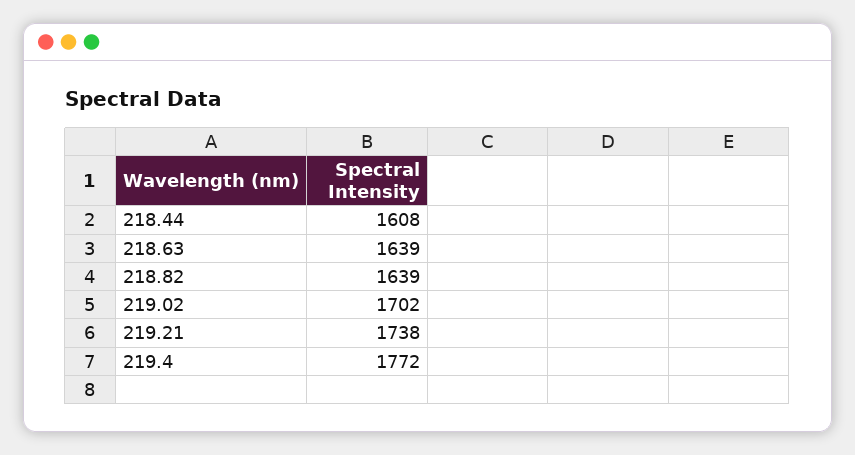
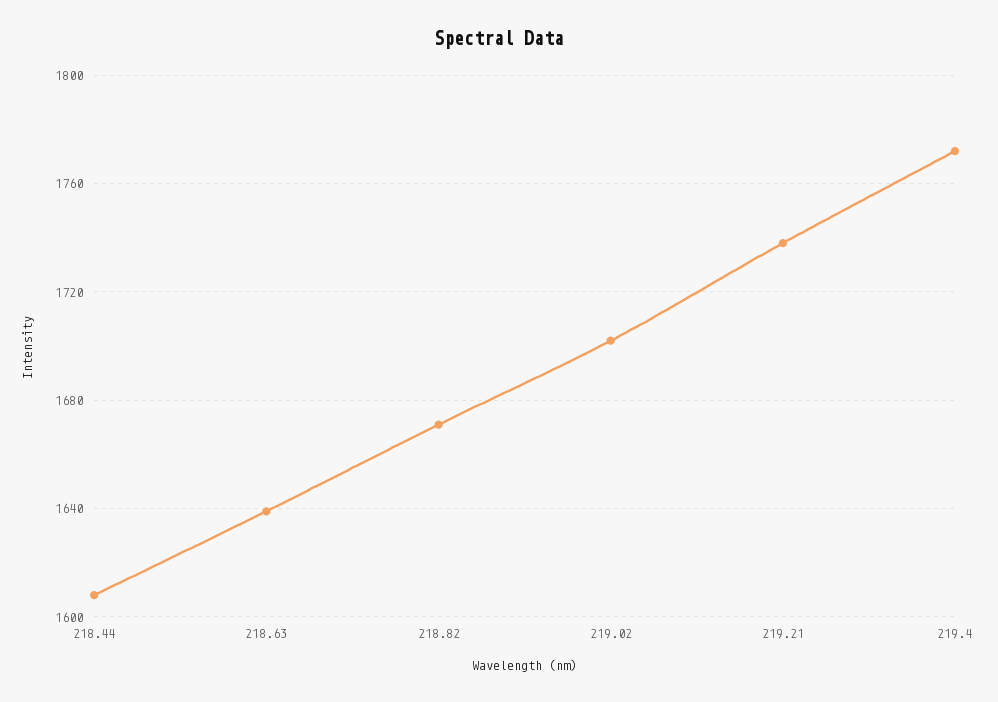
218.82: 1639 -> 1670

